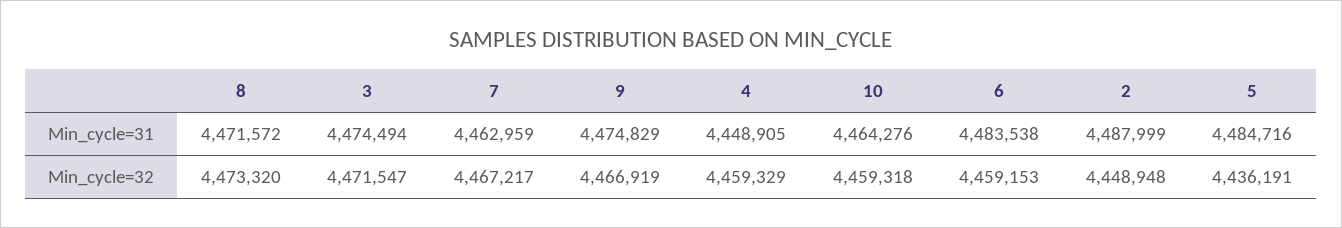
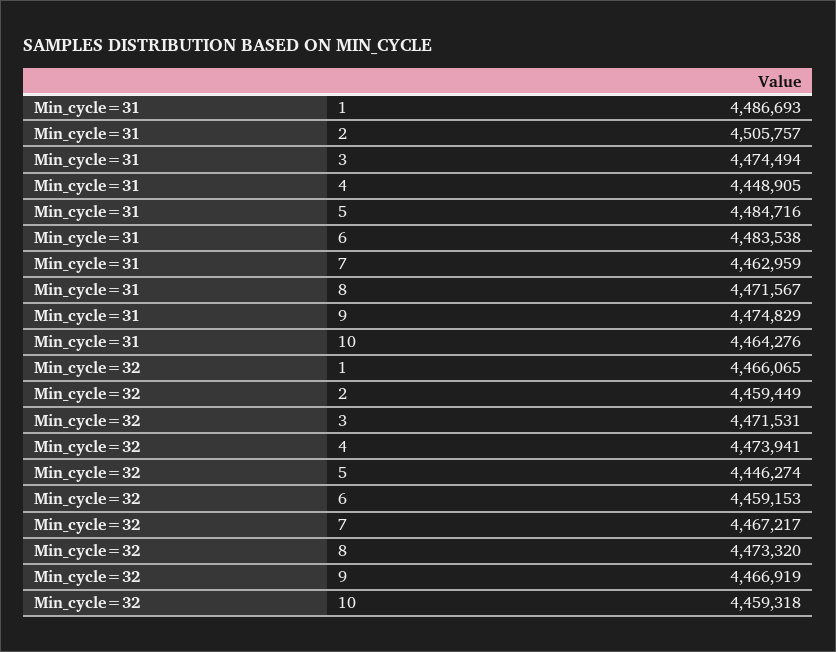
8, Min_cycle=31: 4471572 -> 4471567
2, Min_cycle=31: 4487999 -> 4505757
3, Min_cycle=32: 4471547 -> 4471531
4, Min_cycle=32: 4459329 -> 4473941
2, Min_cycle=32: 4448948 -> 4459449
5, Min_cycle=32: 4436191 -> 4446274
1, Min_cycle=31: none -> 4486693
1, Min_cycle=32: none -> 4466065

